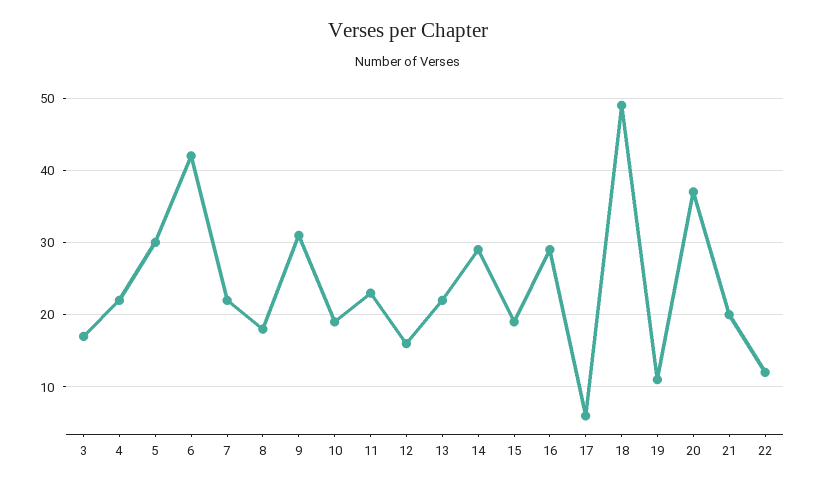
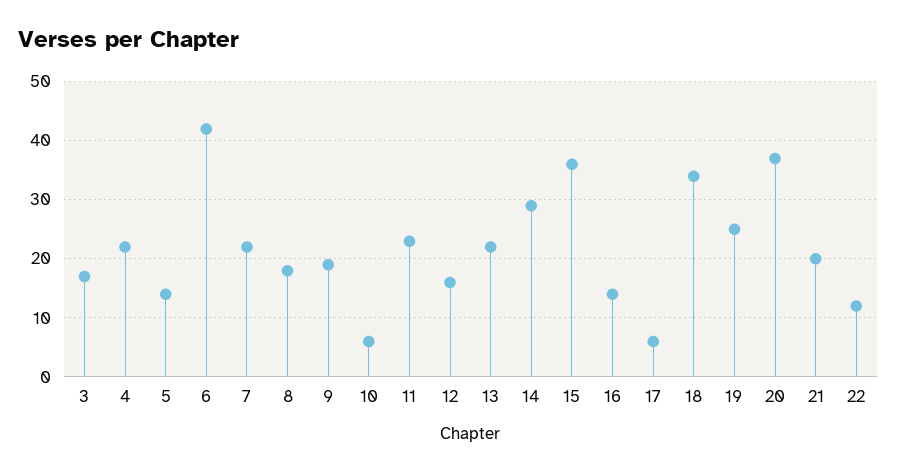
5: 30 -> 15
9: 31 -> 20
10: 19 -> 5
15: 19 -> 35
16: 29 -> 15
18: 49 -> 35
19: 11 -> 25

